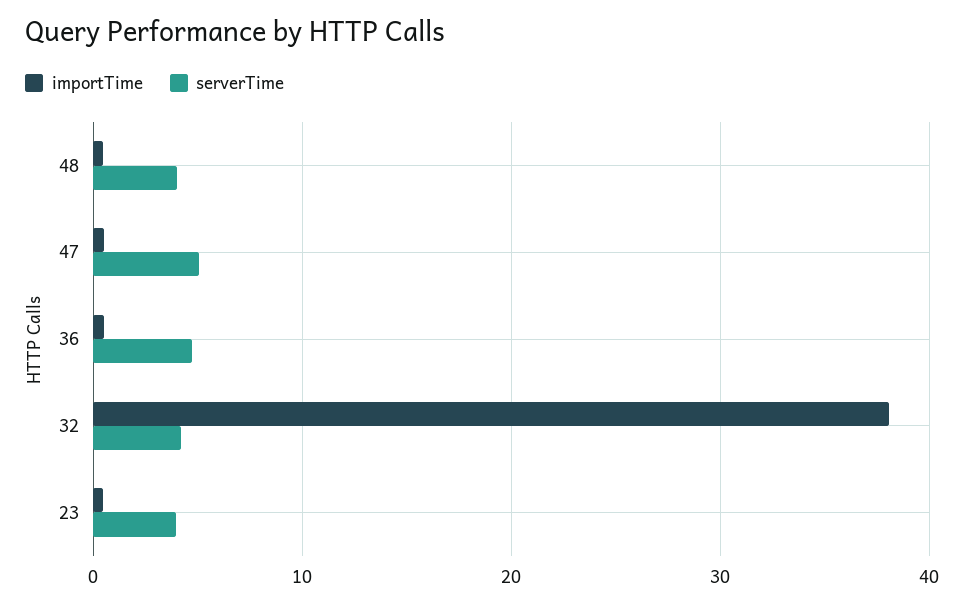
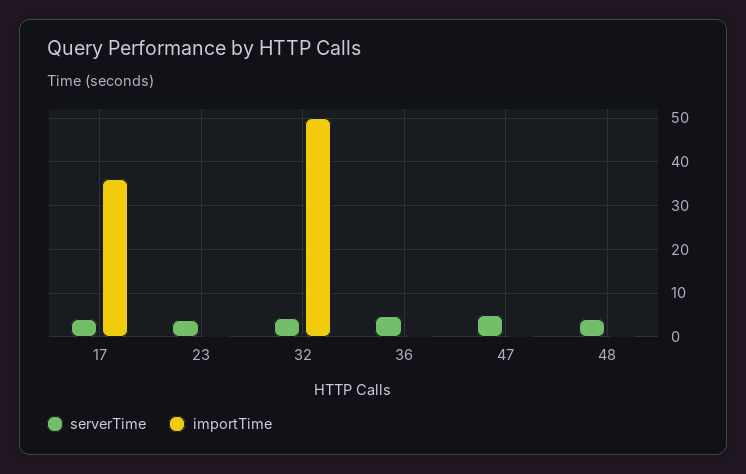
importTime, 32: 38 -> 50
serverTime, 17: none -> 4
importTime, 17: none -> 36

